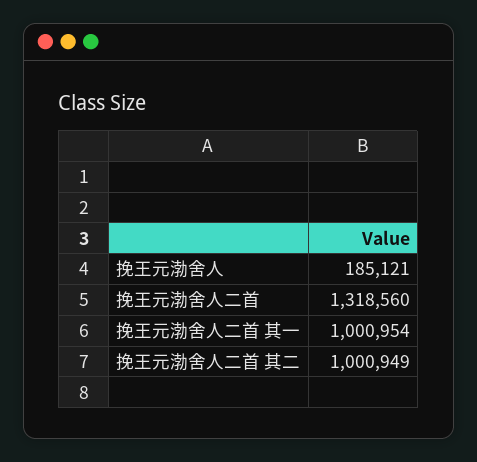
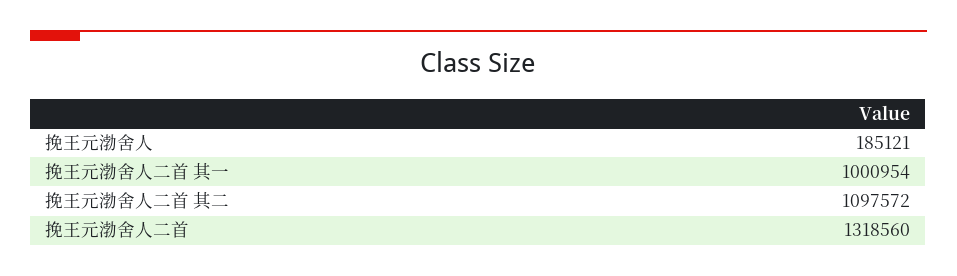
挽王元渤舍人二首 其二: 1000949 -> 1097572

